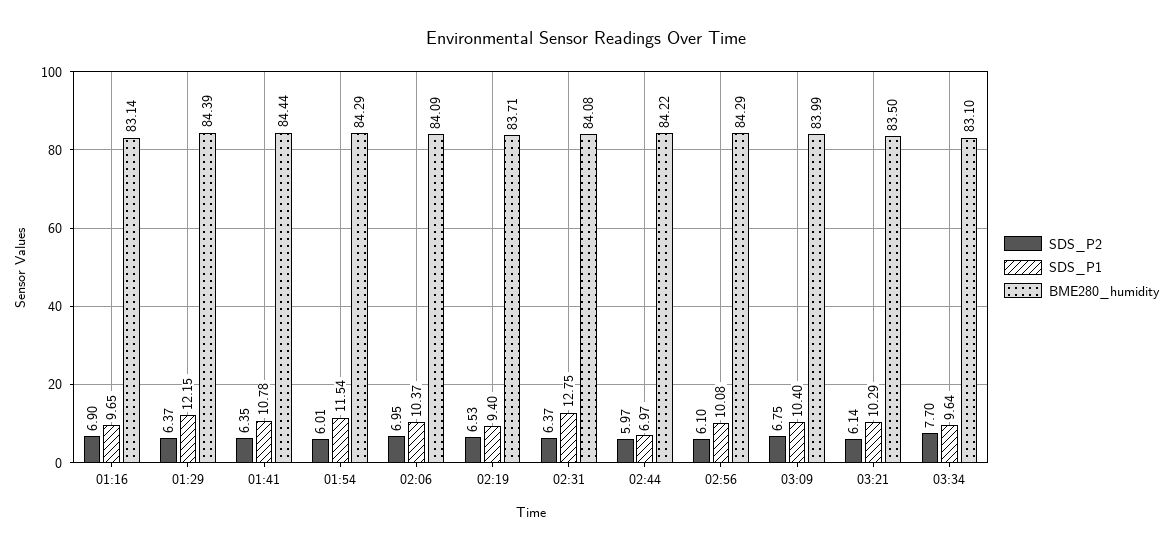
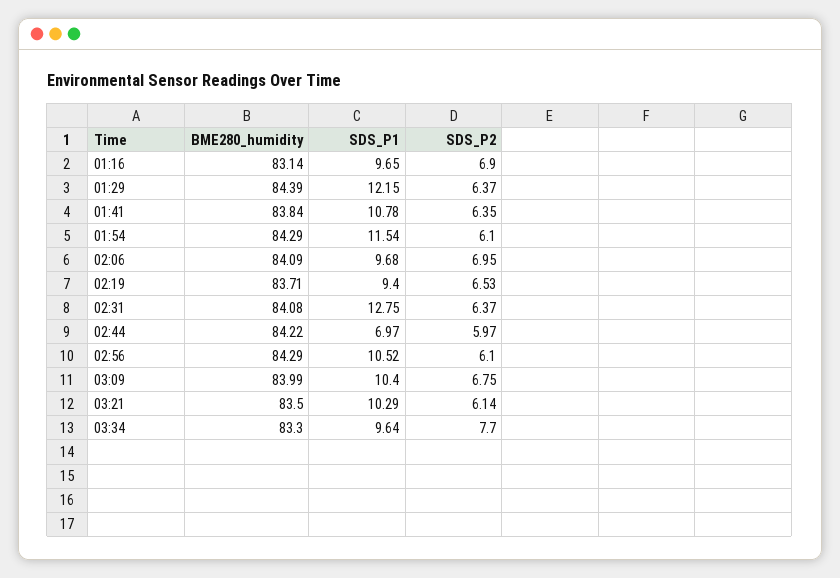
BME280_humidity, 01:41: 84.44 -> 83.84
SDS_P2, 01:54: 6.01 -> 6.1
SDS_P1, 02:06: 10.37 -> 9.68
SDS_P1, 02:56: 10.08 -> 10.52
BME280_humidity, 03:34: 83.1 -> 83.3

